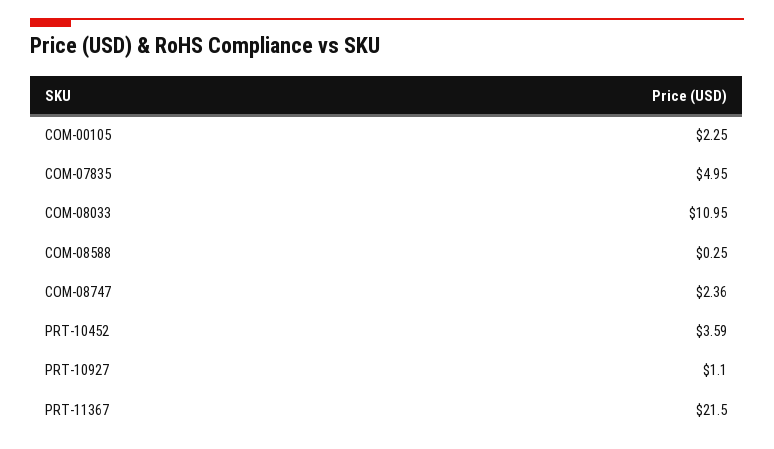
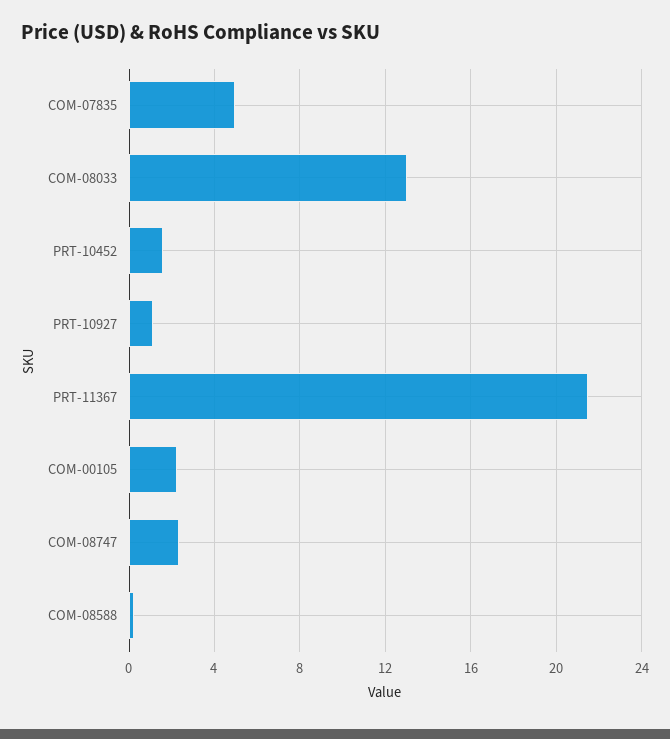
COM-08033: 10.95 -> 13
PRT-10452: 3.59 -> 1.5

